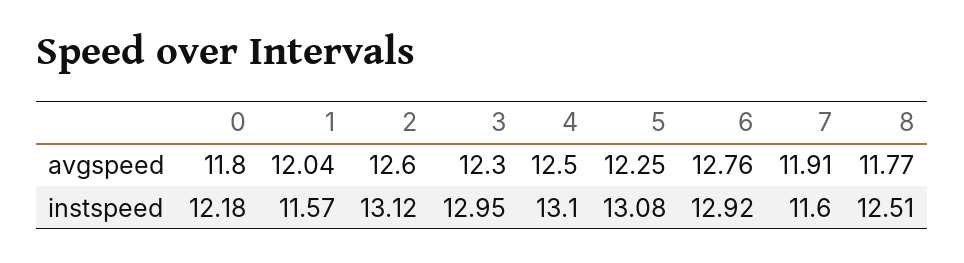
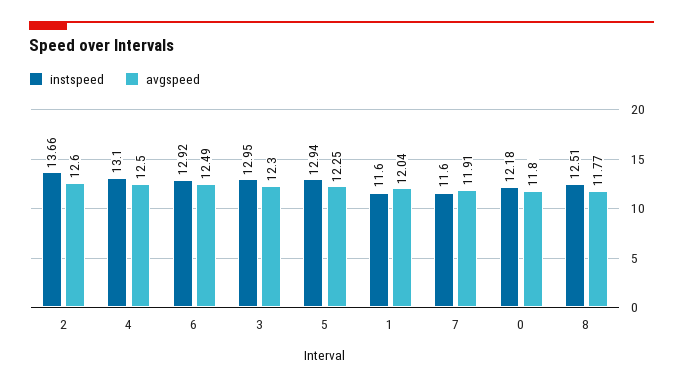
avgspeed, 6: 12.76 -> 12.49
instspeed, 1: 11.57 -> 11.6
instspeed, 2: 13.12 -> 13.66
instspeed, 5: 13.08 -> 12.94

